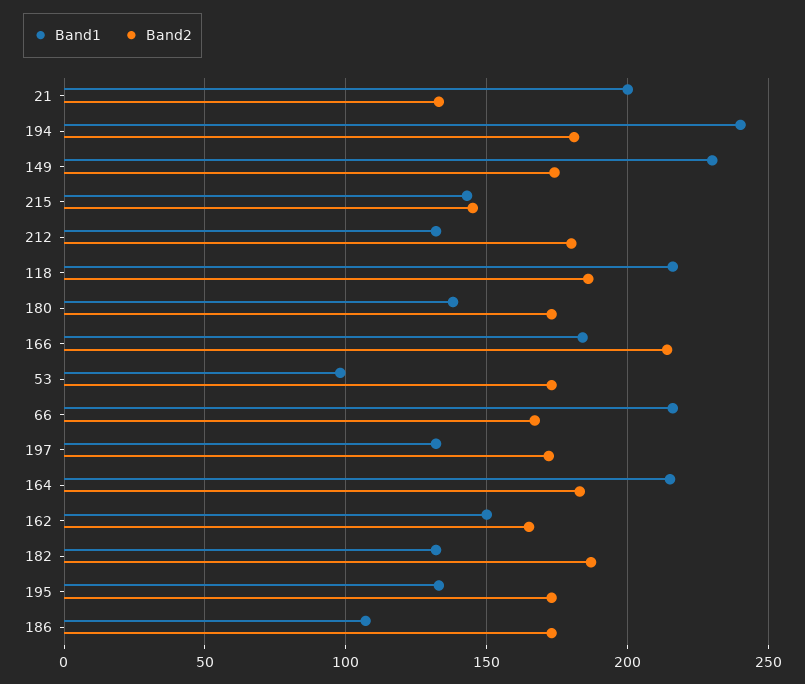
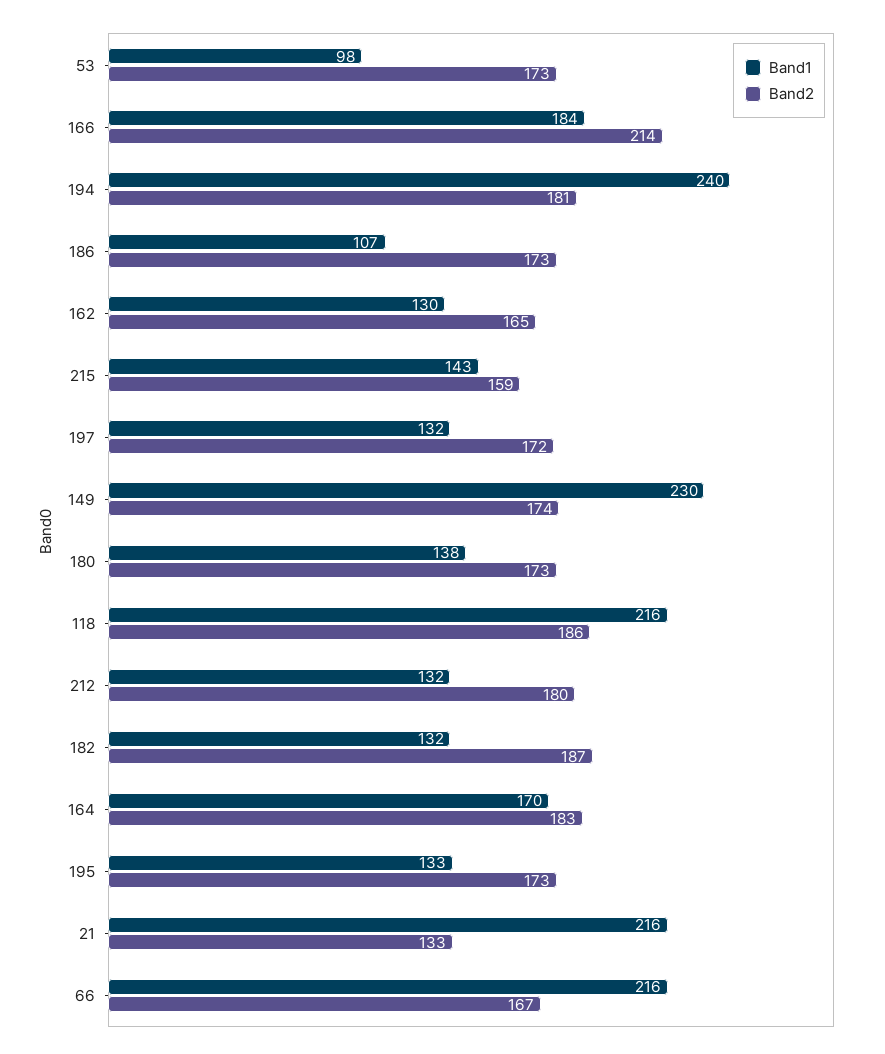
Band1, 21: 200 -> 216
Band2, 215: 145 -> 159
Band1, 164: 215 -> 170
Band1, 162: 150 -> 130

